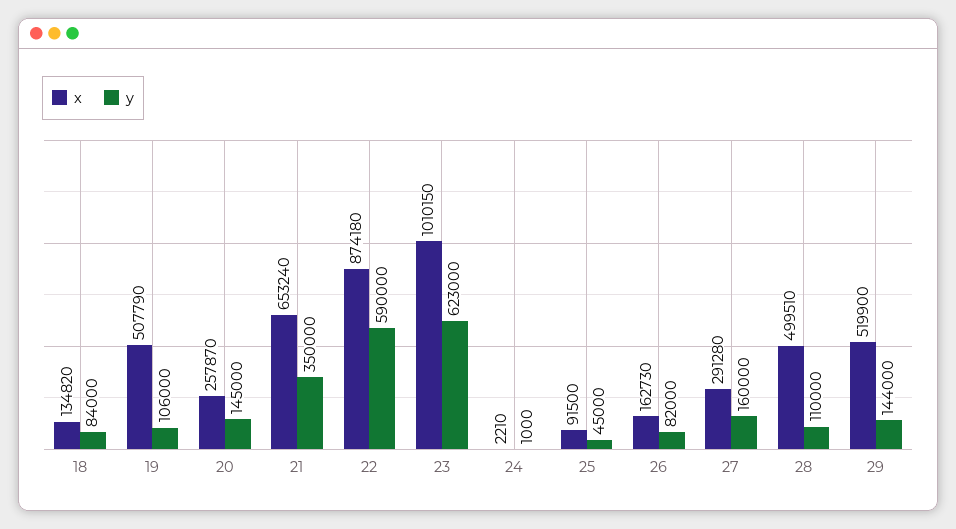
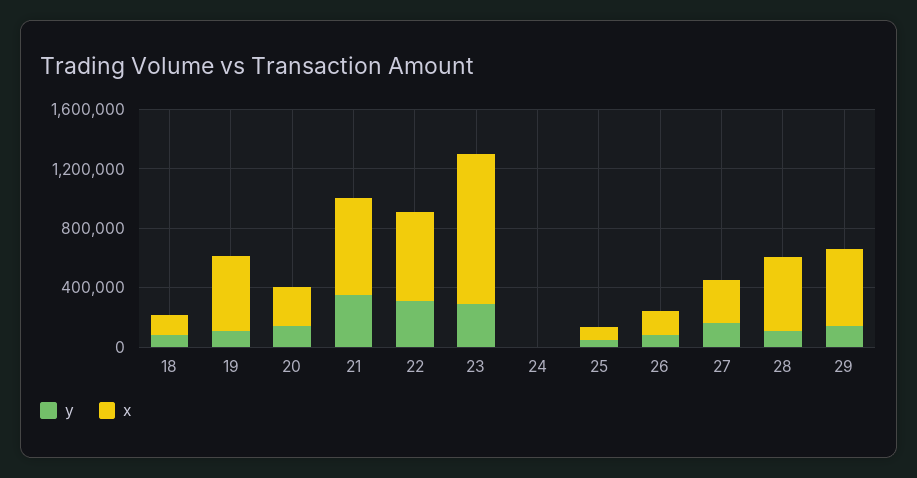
x, 22: 874180 -> 600000
y, 22: 590000 -> 300000
y, 23: 623000 -> 300000

